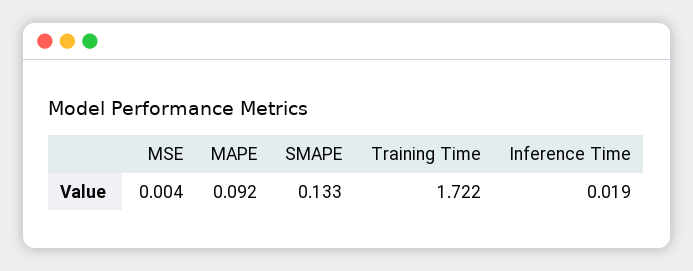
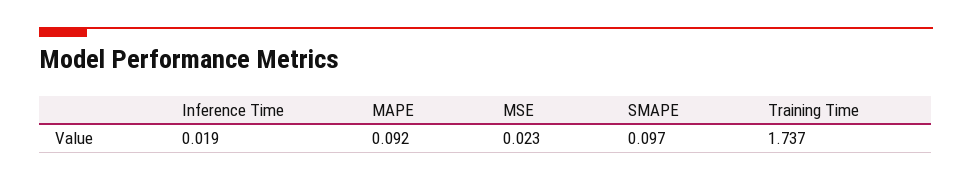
MSE: 0.004 -> 0.023
SMAPE: 0.133 -> 0.097
Training Time: 1.722 -> 1.737

